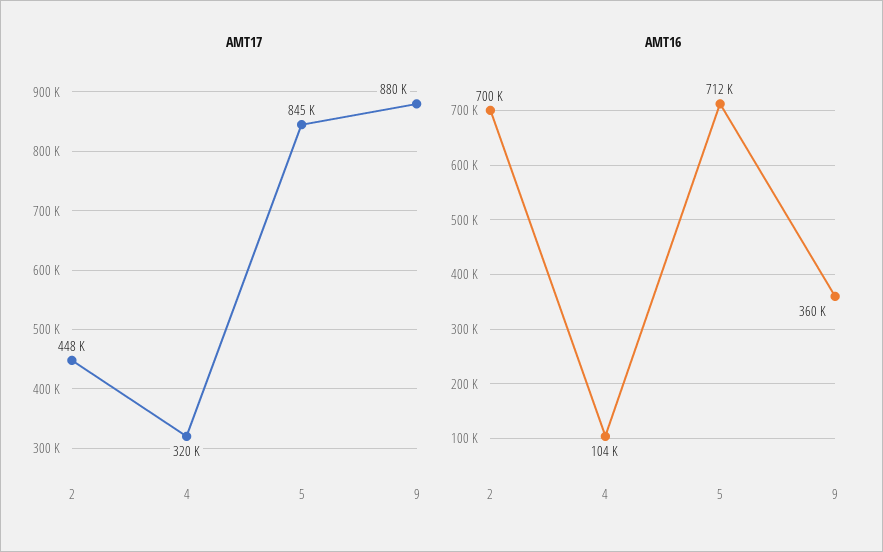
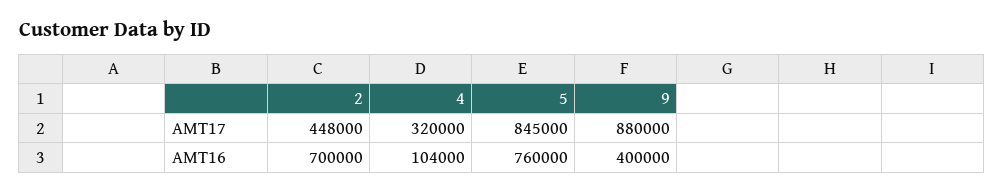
AMT16, 5: 712000 -> 760000
AMT16, 9: 360000 -> 400000

